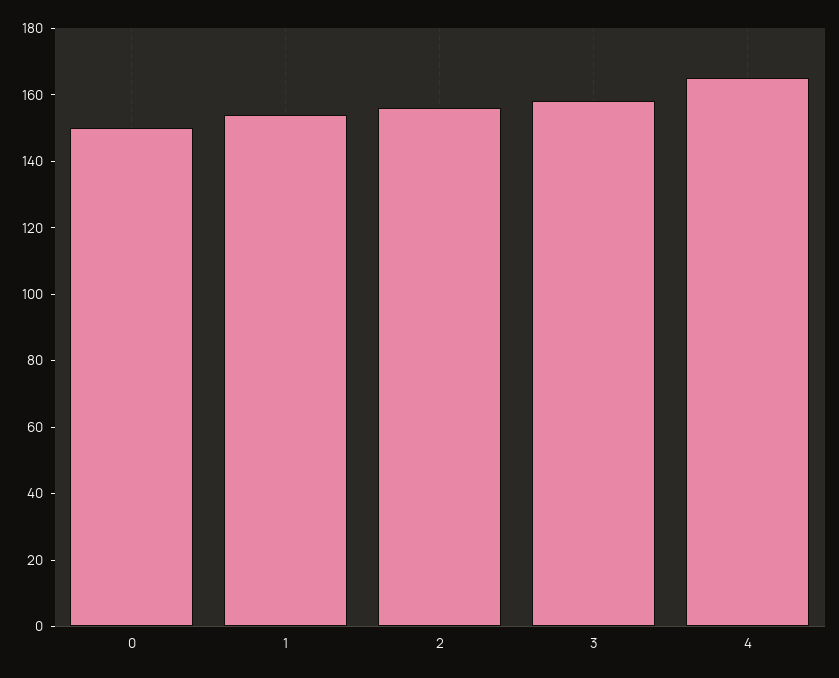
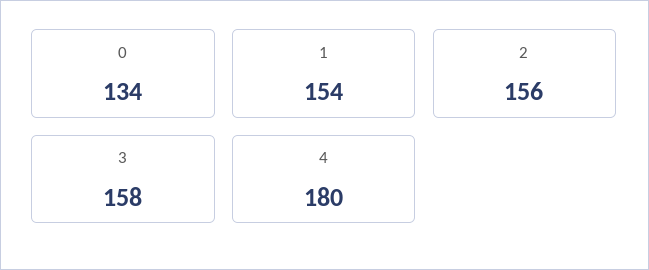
0: 150 -> 134
4: 165 -> 180

